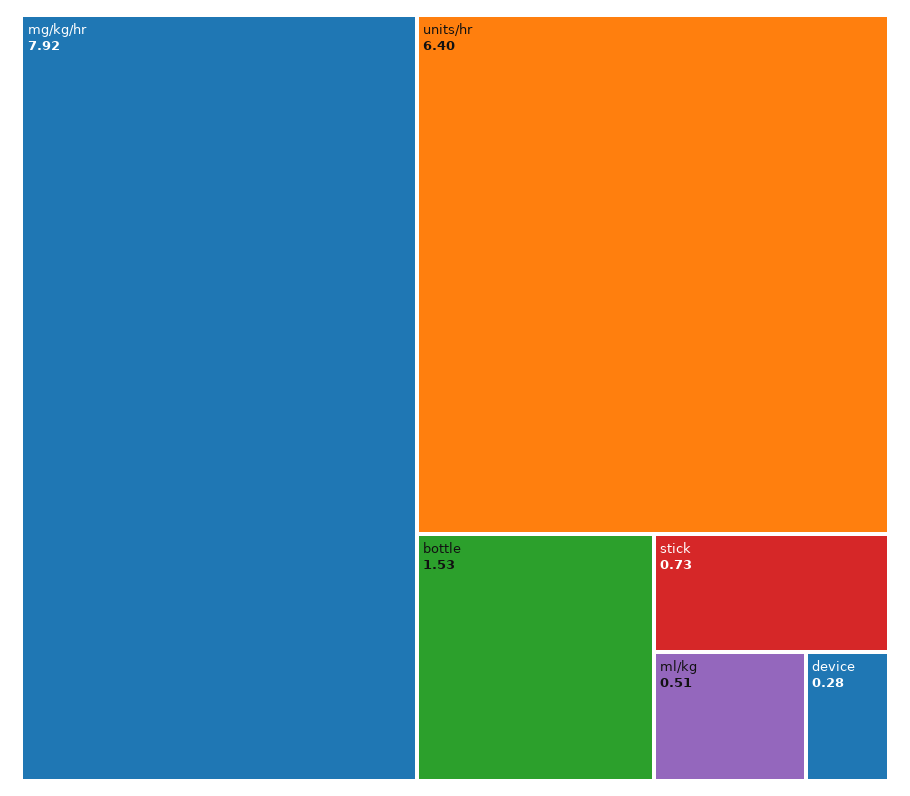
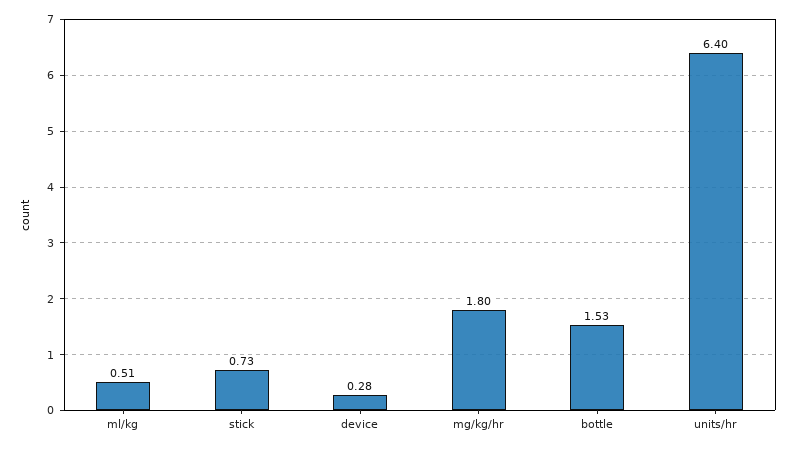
mg/kg/hr: 7.92 -> 1.8

